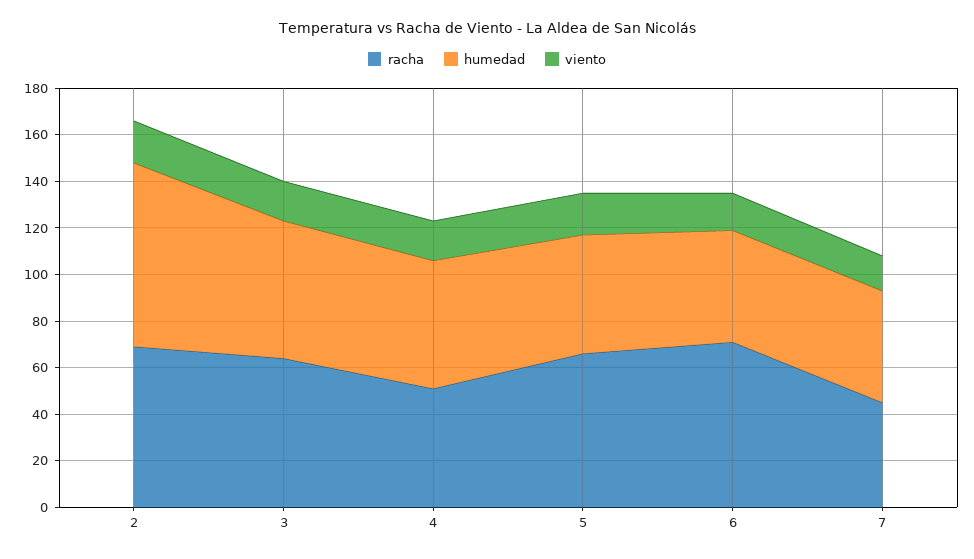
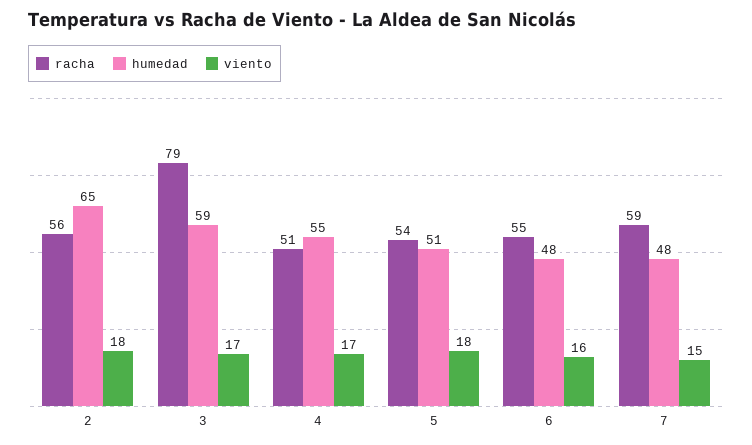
racha, 2: 70 -> 56
humedad, 2: 80 -> 65
racha, 3: 65 -> 79
racha, 5: 65 -> 54
racha, 6: 70 -> 55
racha, 7: 45 -> 59

